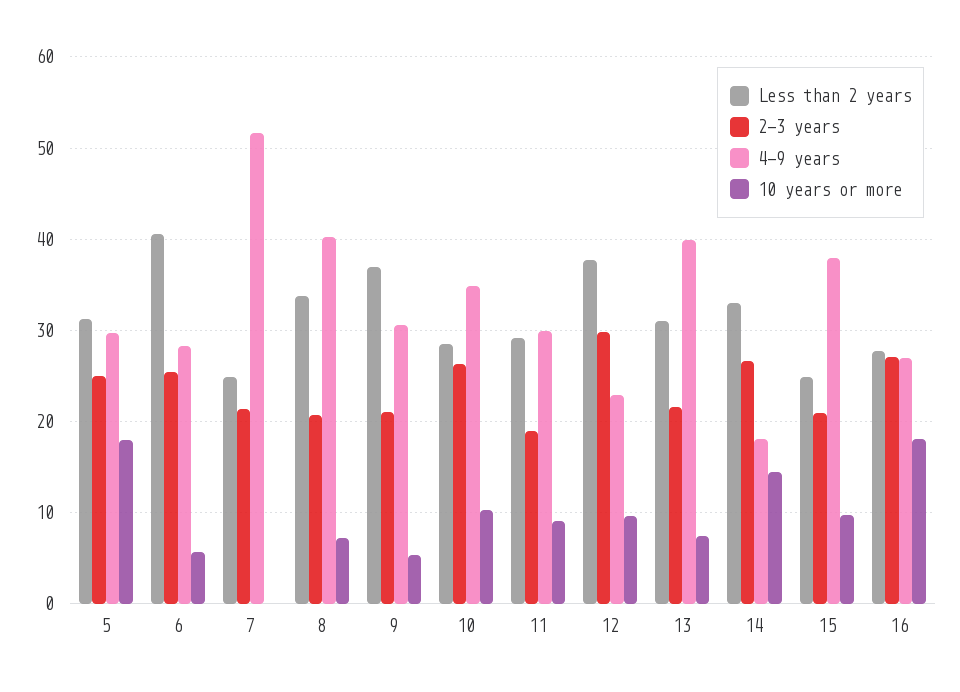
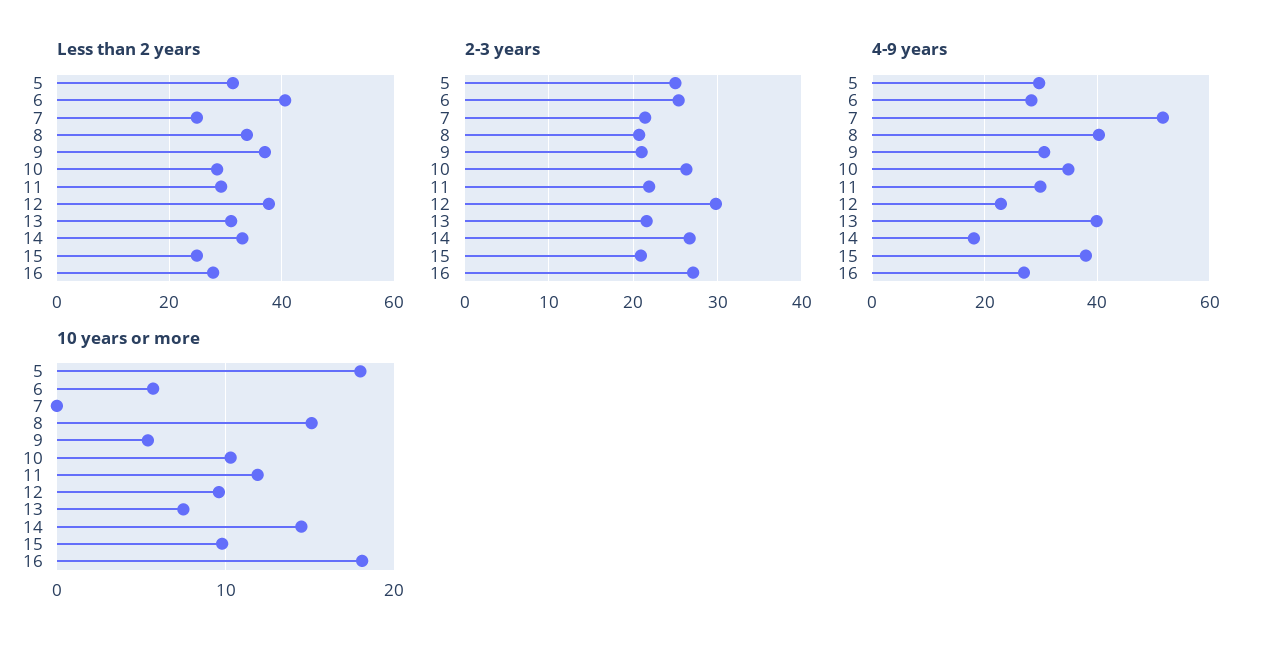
10 years or more, 8: 7 -> 15
2-3 years, 11: 19 -> 22
10 years or more, 11: 9 -> 12

